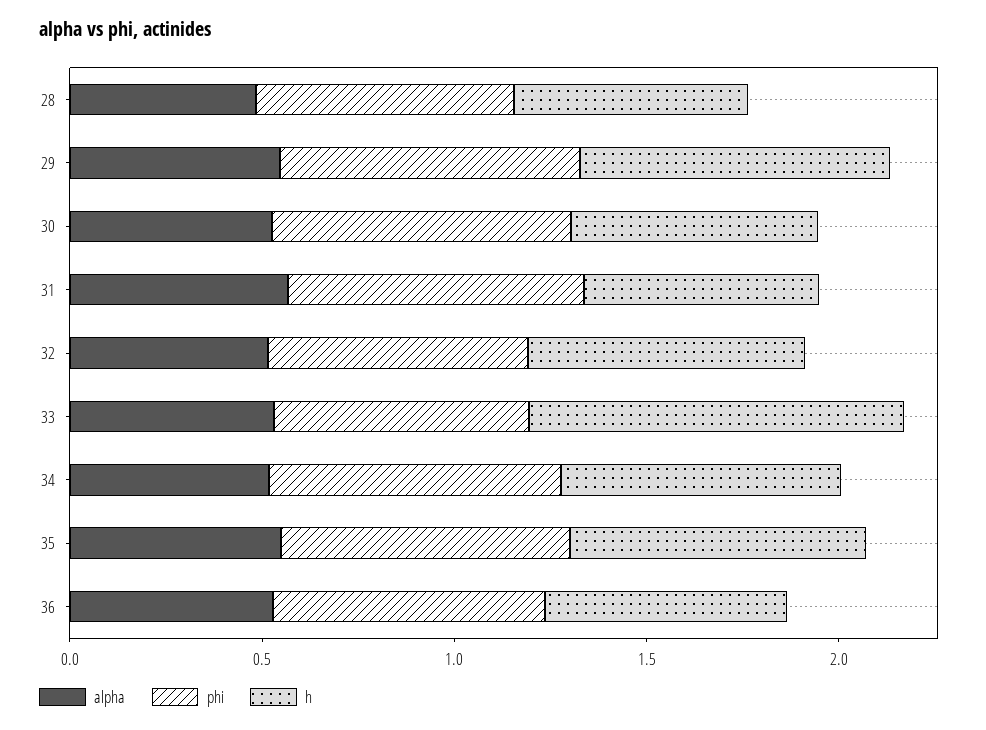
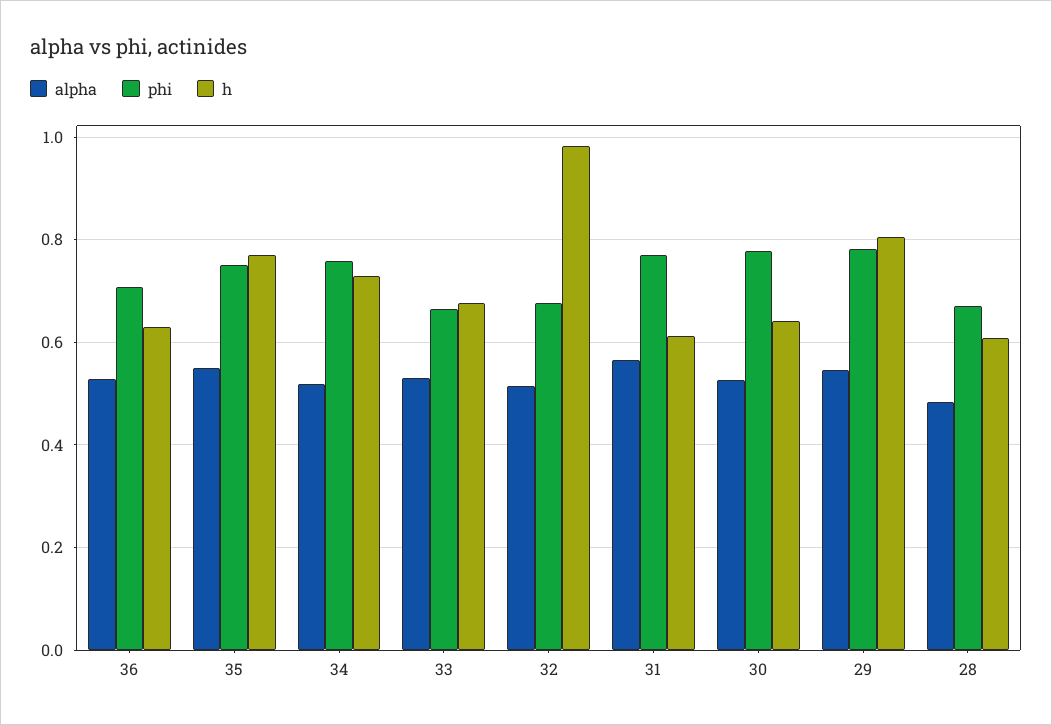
h, 32: 0.7 -> 0.98
h, 33: 1 -> 0.68

